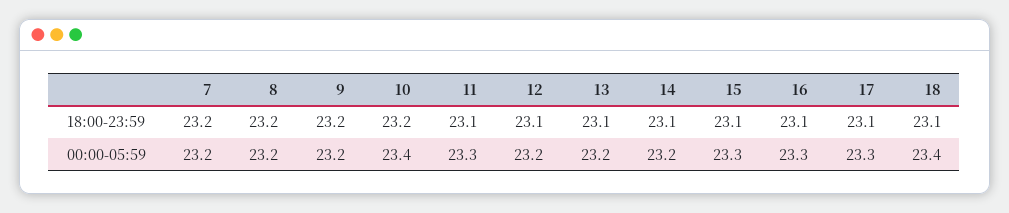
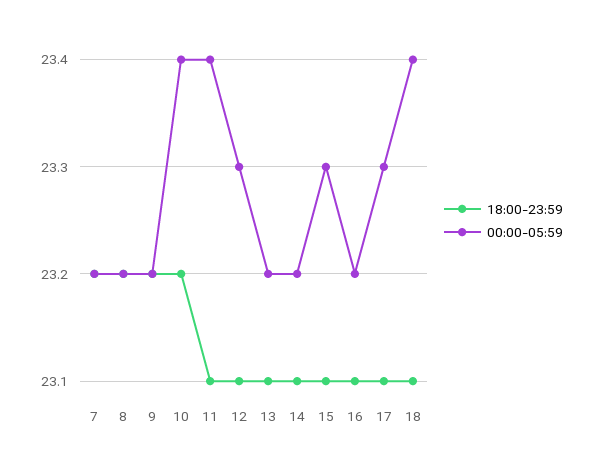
00:00-05:59, 11: 23.3 -> 23.4
00:00-05:59, 12: 23.2 -> 23.3
00:00-05:59, 16: 23.3 -> 23.2

